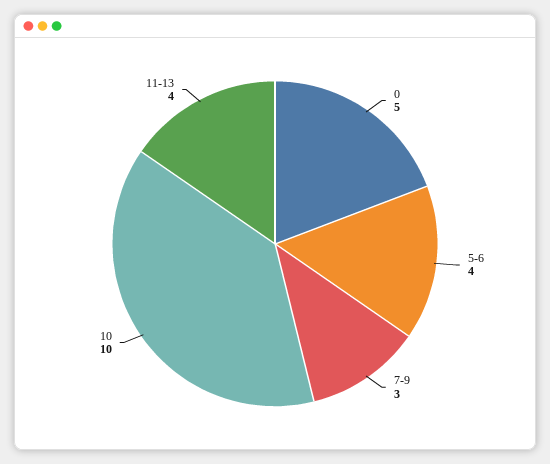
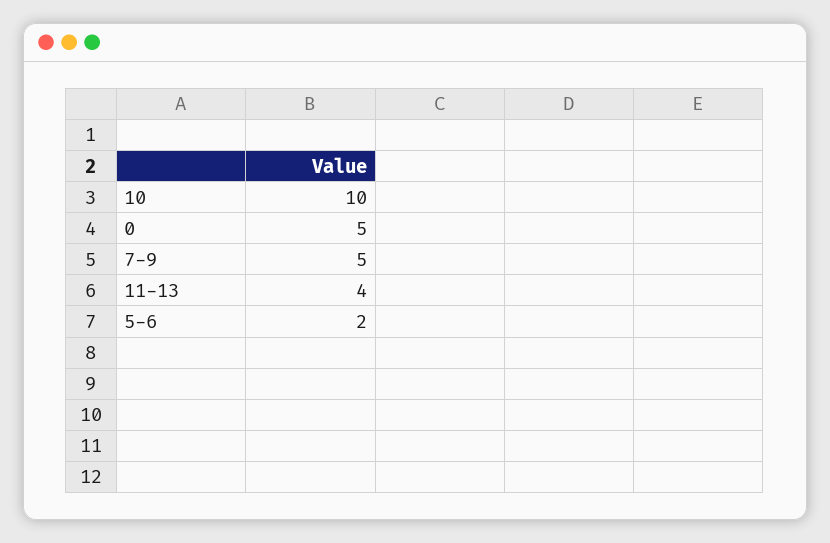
5-6: 4 -> 2
7-9: 3 -> 5

